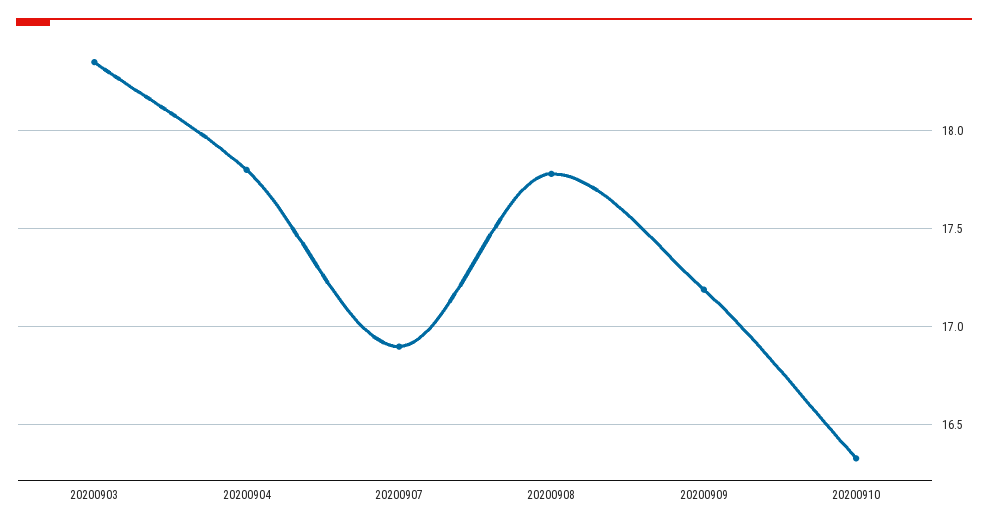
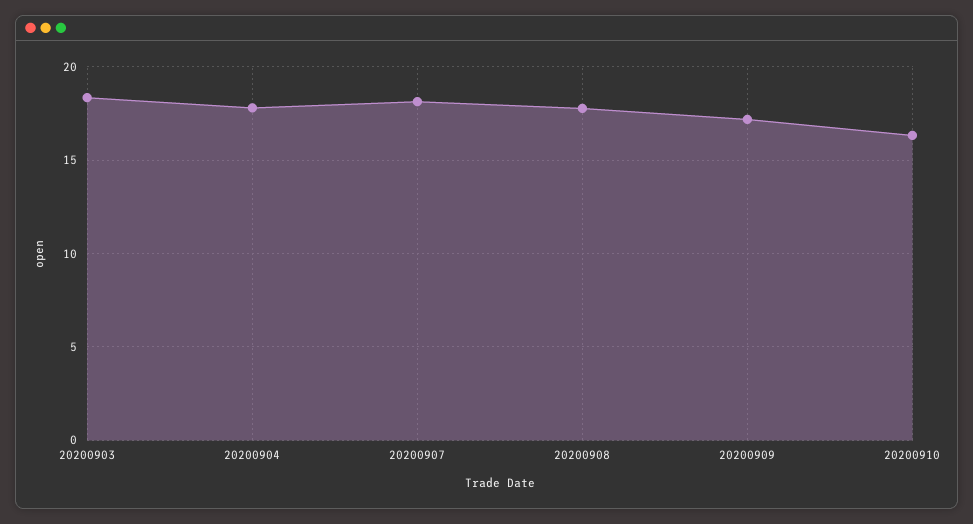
20200907: 16.9 -> 18

